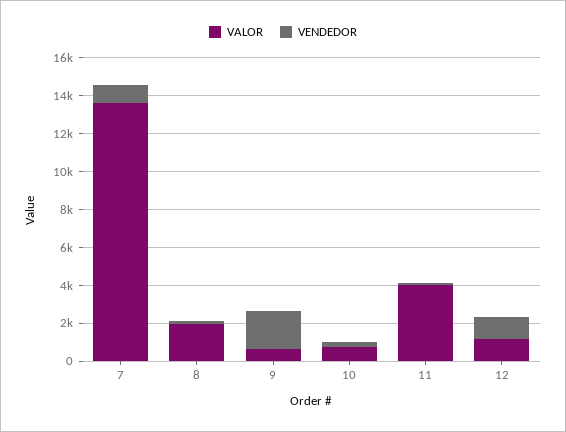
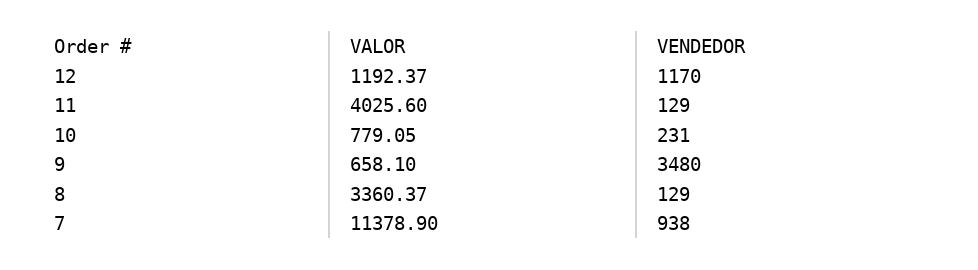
VALOR, 7: 13500 -> 11378.9
VALOR, 8: 2000 -> 3360.37
VENDEDOR, 9: 2000 -> 3480

